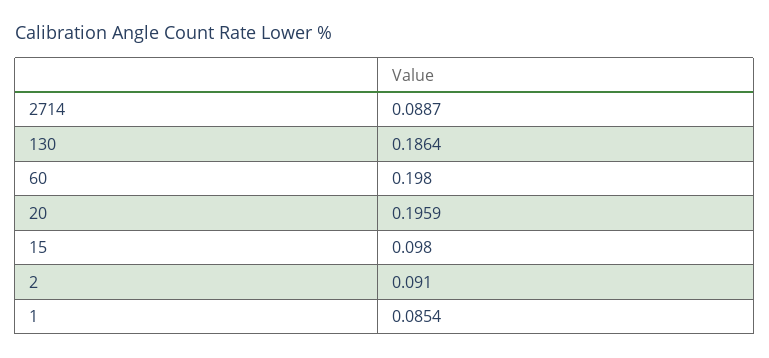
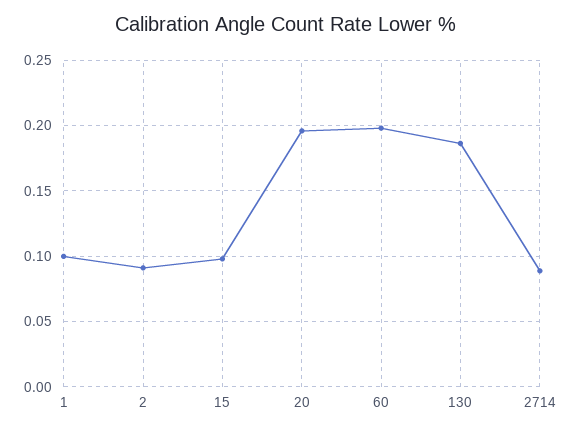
1: 0.0854 -> 0.1

